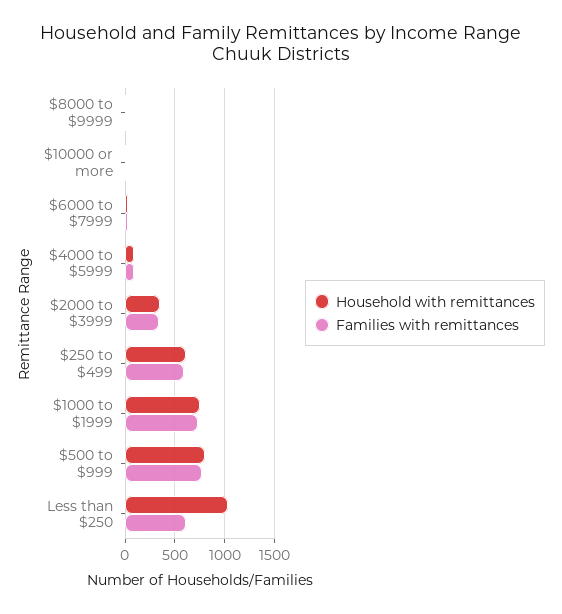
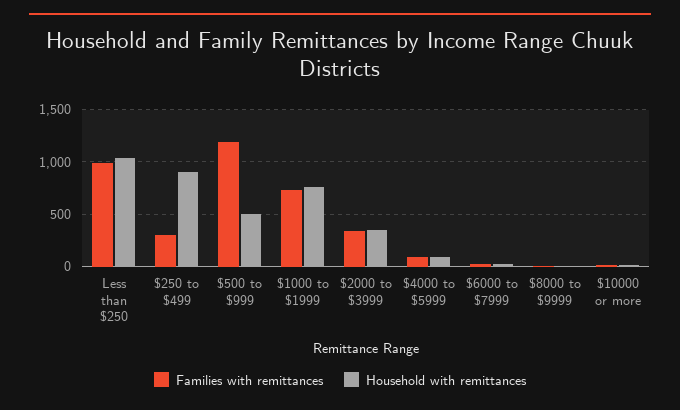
Household with remittances, $250 to $499: 600 -> 900
Families with remittances, $250 to $499: 600 -> 300
Household with remittances, $500 to $999: 800 -> 500
Families with remittances, $500 to $999: 800 -> 1200
Families with remittances, Less than $250: 600 -> 1000

